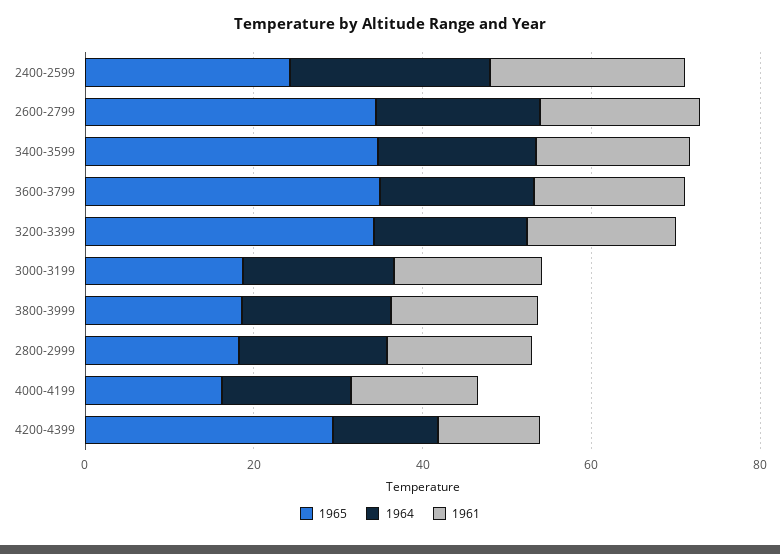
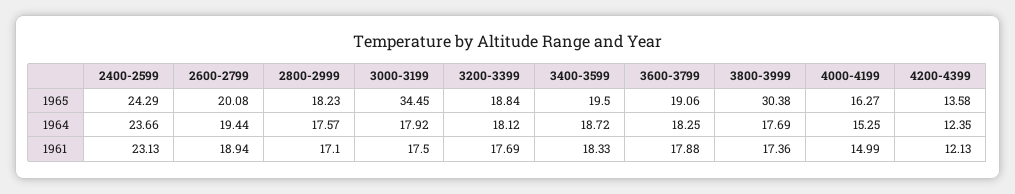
1965, 2600-2799: 35 -> 20.08
1965, 3400-3599: 35 -> 19.5
1965, 3600-3799: 35 -> 19.06
1965, 3200-3399: 35 -> 18.84
1965, 3000-3199: 20 -> 34.45
1965, 3800-3999: 20 -> 30.38
1965, 4200-4399: 30 -> 13.58

